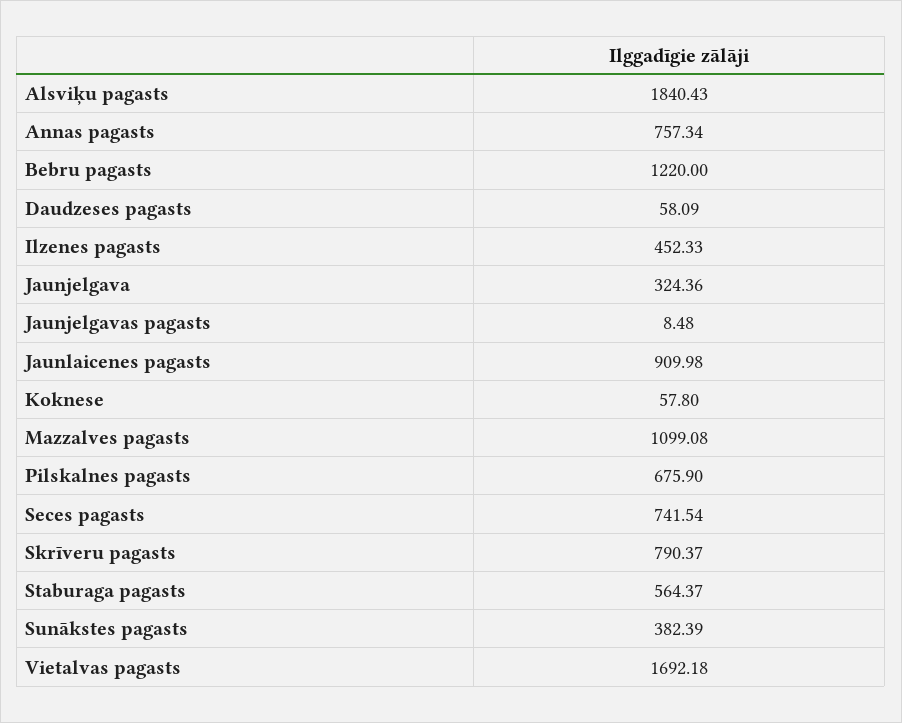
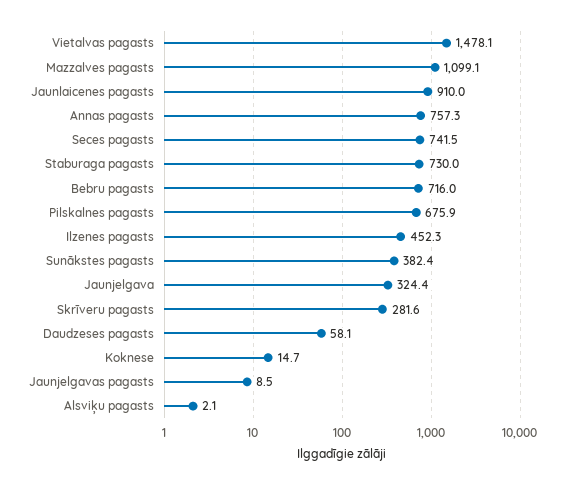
Alsviķu pagasts: 1840.43 -> 2.1
Bebru pagasts: 1220 -> 716
Koknese: 57.8 -> 14.7
Skrīveru pagasts: 790.37 -> 281.6
Staburaga pagasts: 564.37 -> 730
Vietalvas pagasts: 1692.18 -> 1478.1

